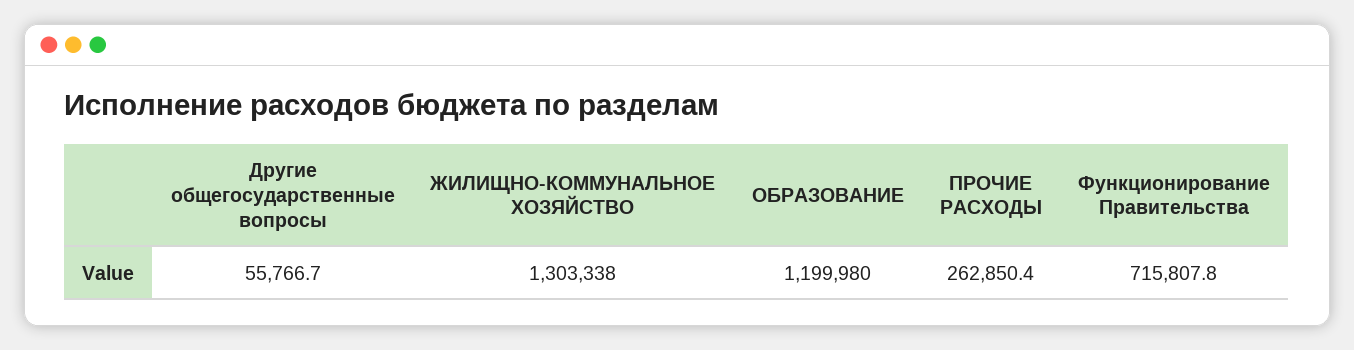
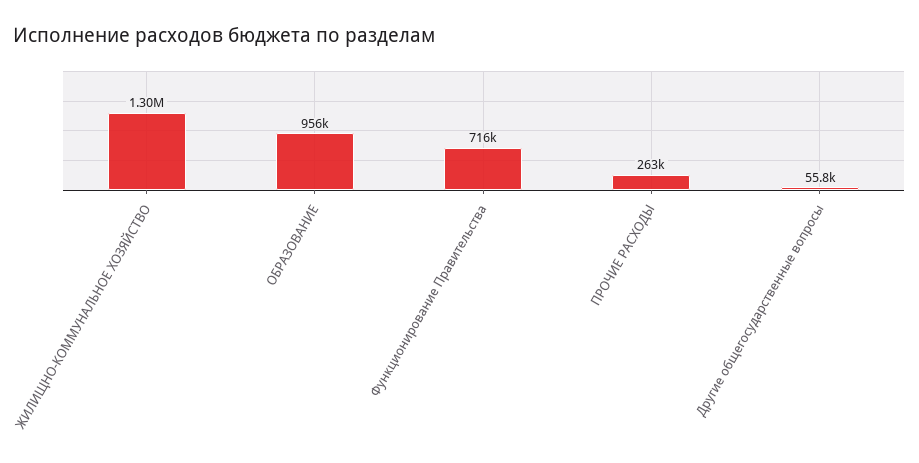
ОБРАЗОВАНИЕ: 1199980 -> 956000

